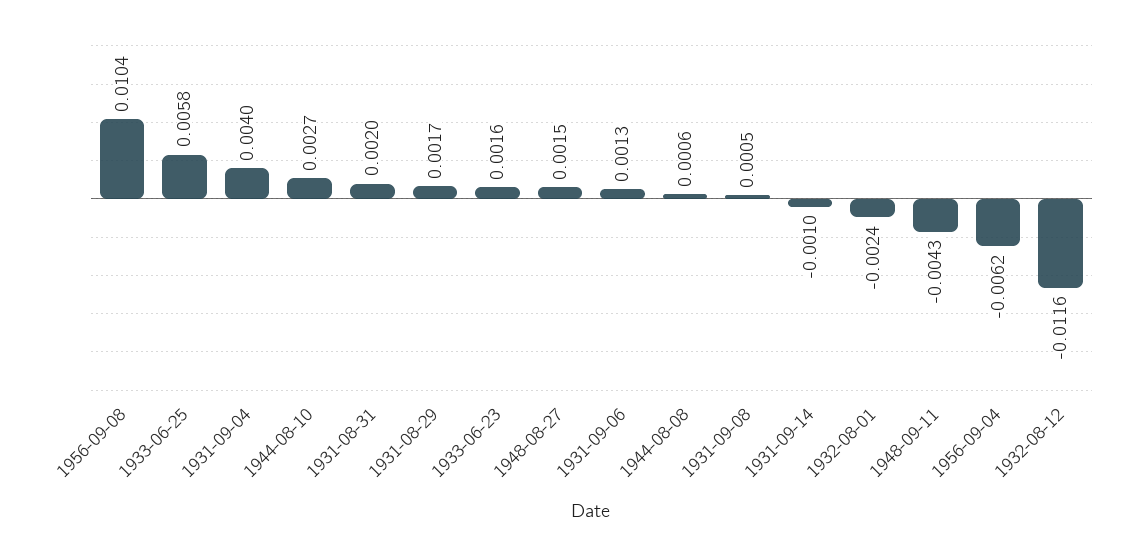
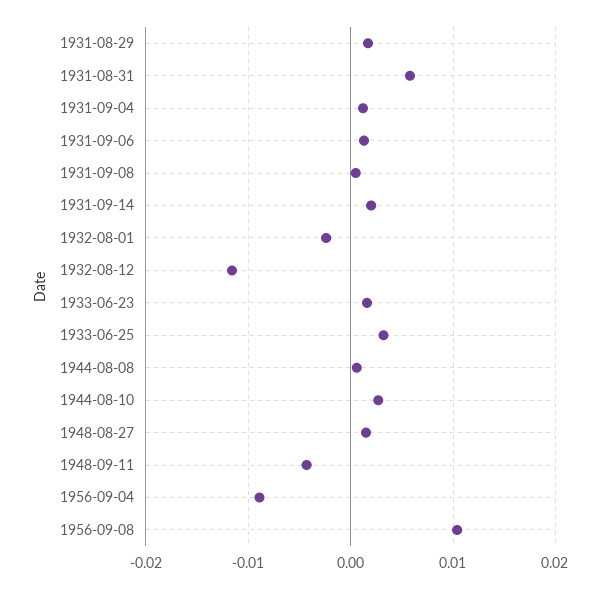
1933-06-25: 0.0058 -> 0.003
1931-09-04: 0.004 -> 0.001
1931-08-31: 0.002 -> 0.006
1931-09-14: -0.001 -> 0.002
1956-09-04: -0.0062 -> -0.009

